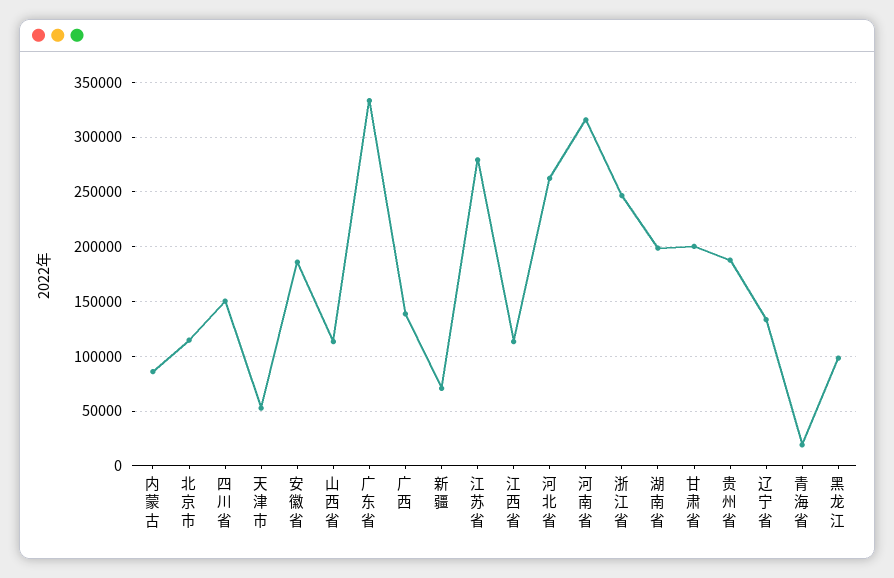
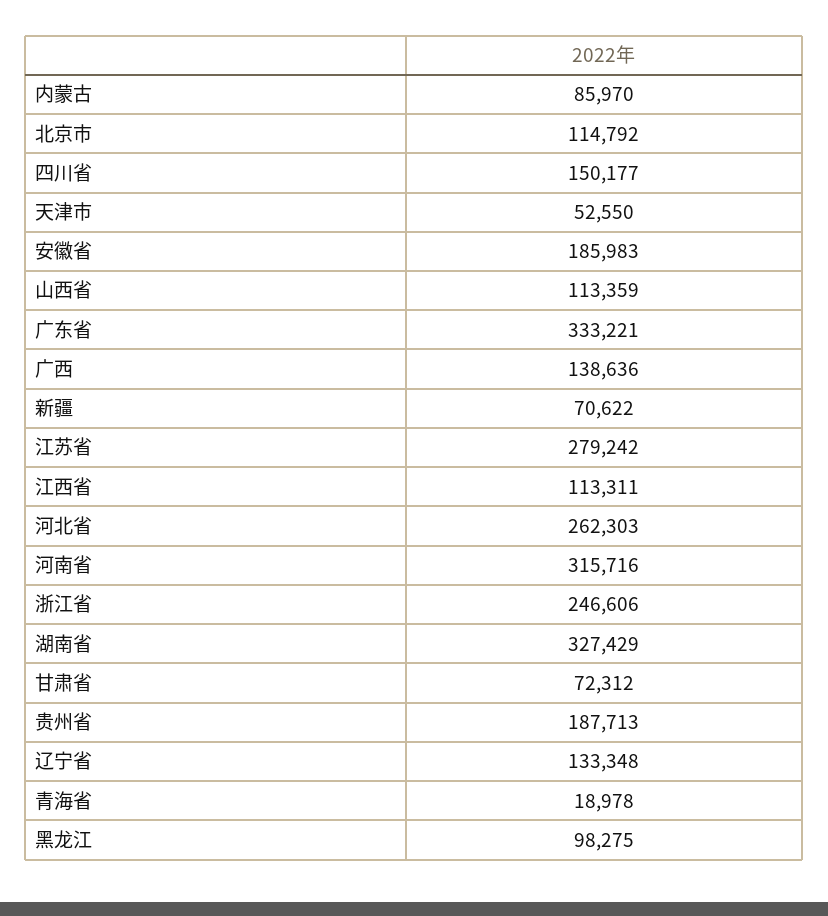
湖南省: 200000 -> 327429
甘肃省: 200000 -> 72312

